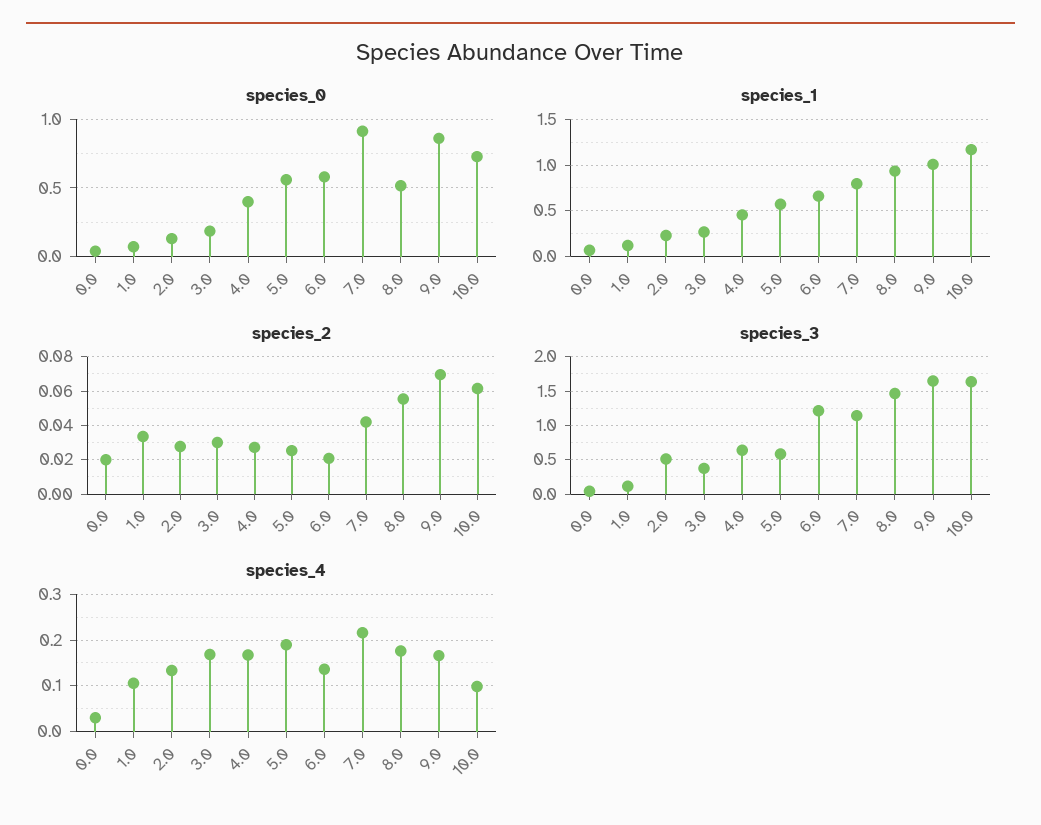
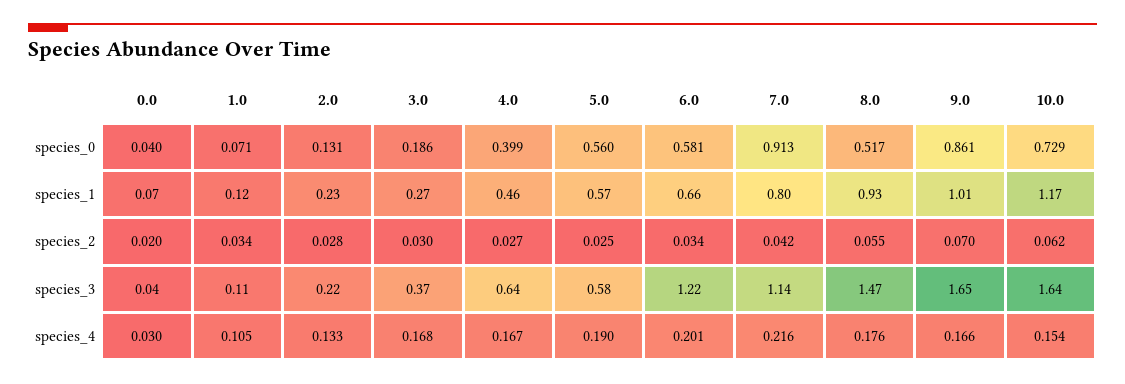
species_2, 6.0: 0.02 -> 0.034
species_3, 2.0: 0.5 -> 0.22
species_4, 6.0: 0.14 -> 0.201
species_4, 10.0: 0.1 -> 0.154

